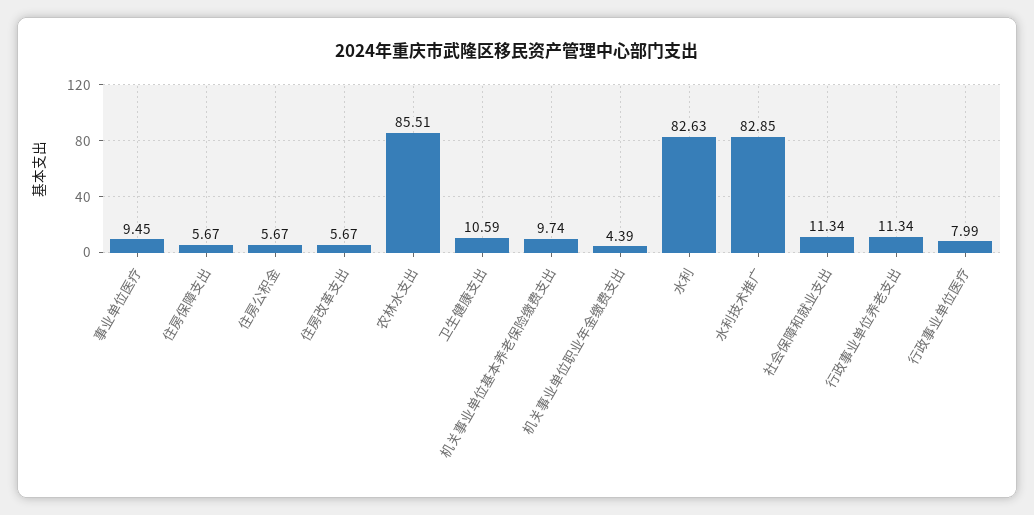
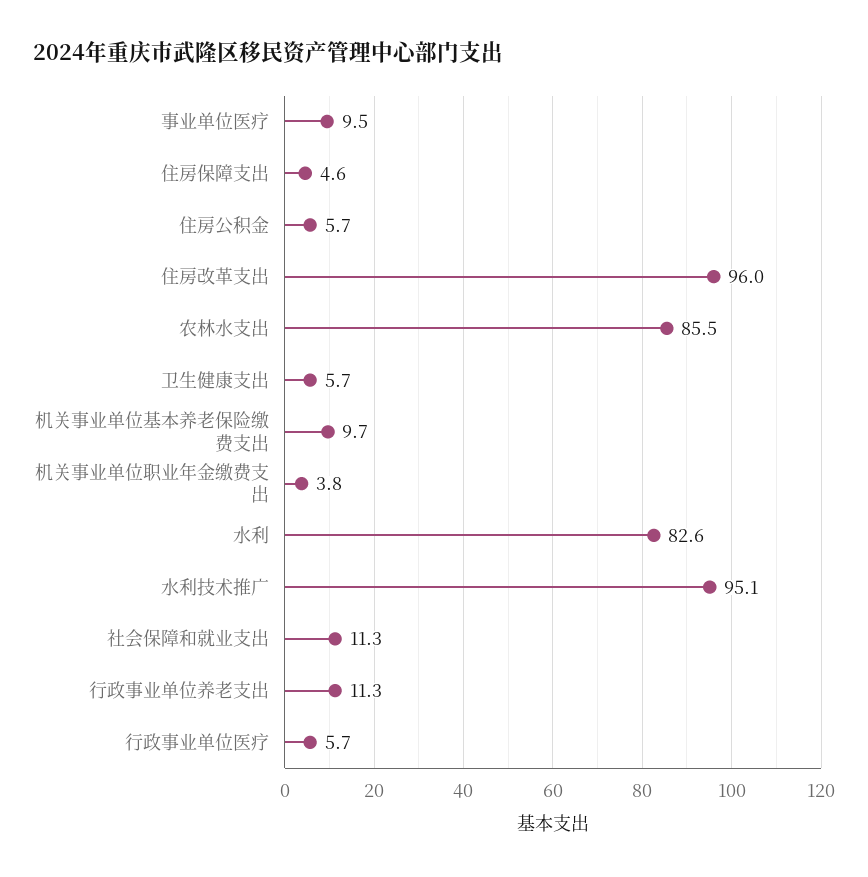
住房保障支出: 5.67 -> 4.6
住房改革支出: 5.67 -> 96
卫生健康支出: 10.59 -> 5.7
机关事业单位职业年金缴费支出: 4.39 -> 3.8
水利技术推广: 82.85 -> 95.1
行政事业单位医疗: 7.99 -> 5.7

